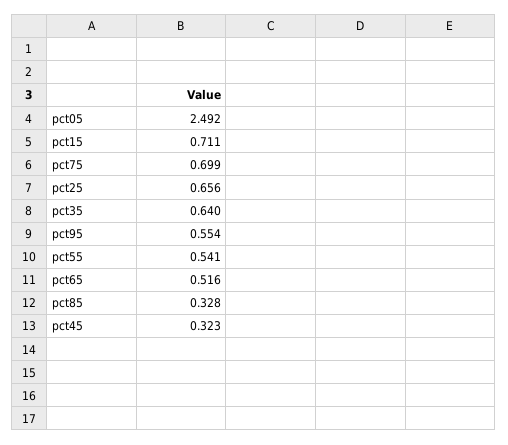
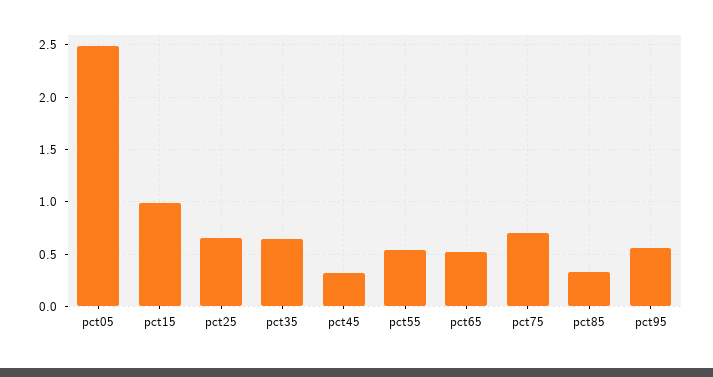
pct15: 0.711 -> 1

